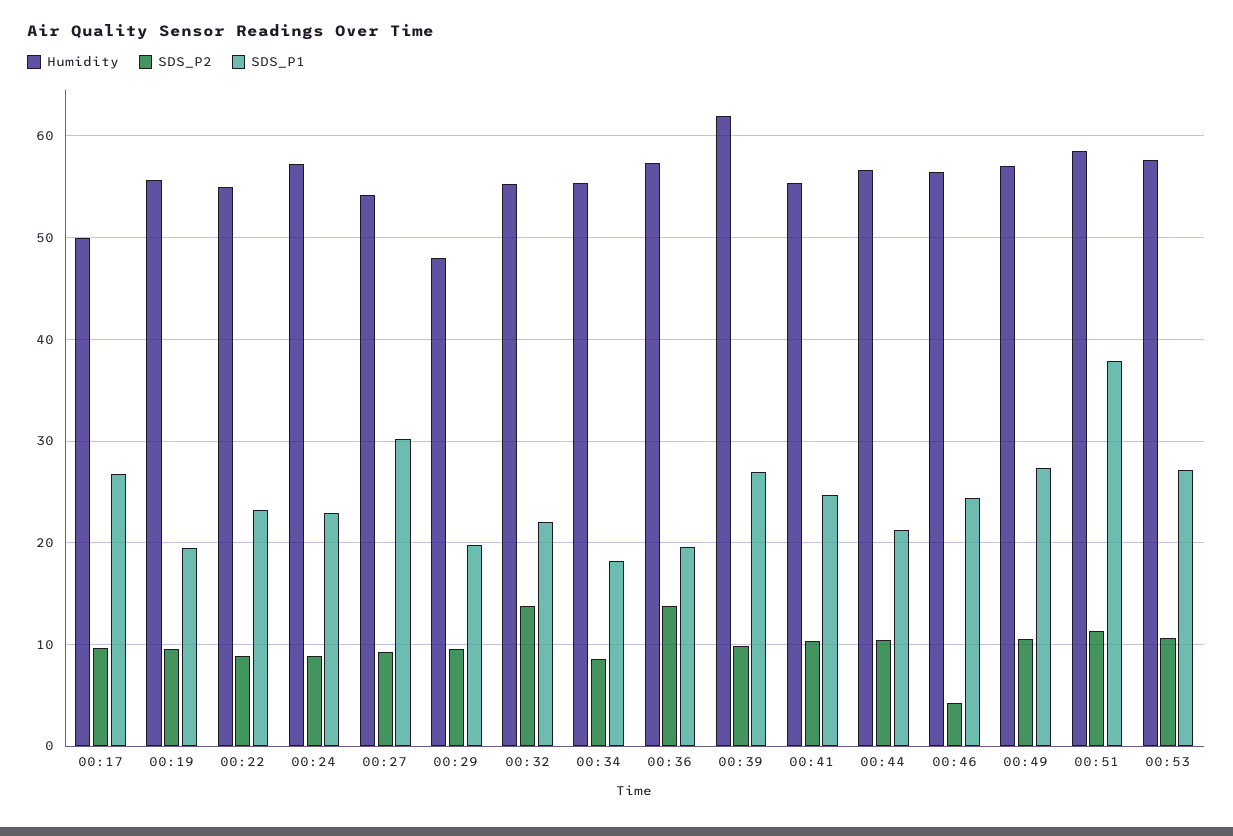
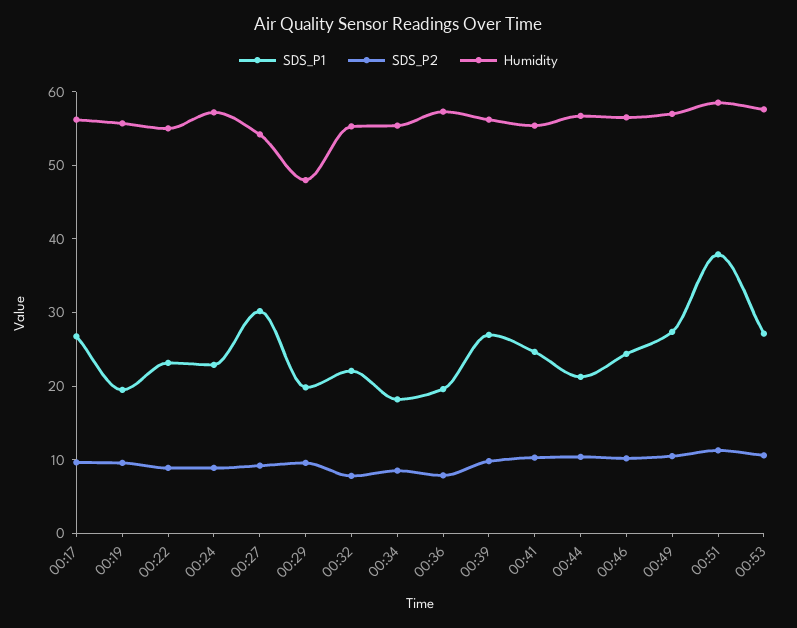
Humidity, 00:17: 50 -> 56
SDS_P2, 00:32: 14 -> 8
SDS_P2, 00:36: 14 -> 8
Humidity, 00:39: 62 -> 56
SDS_P2, 00:46: 4 -> 10

